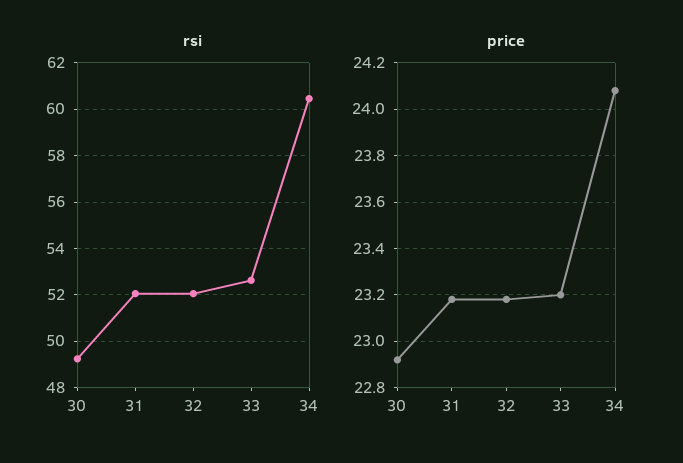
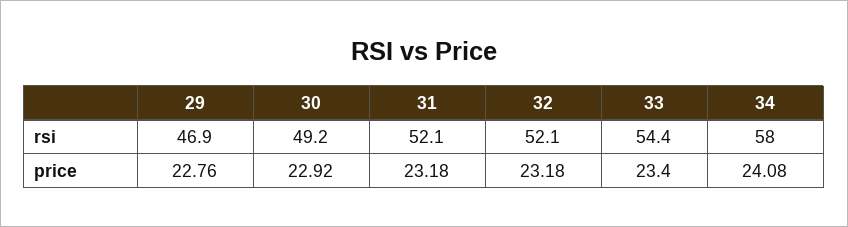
rsi, 33: 52.5 -> 54.4
rsi, 34: 60.5 -> 58
price, 33: 23.2 -> 23.4
rsi, 29: none -> 46.9
price, 29: none -> 22.76

